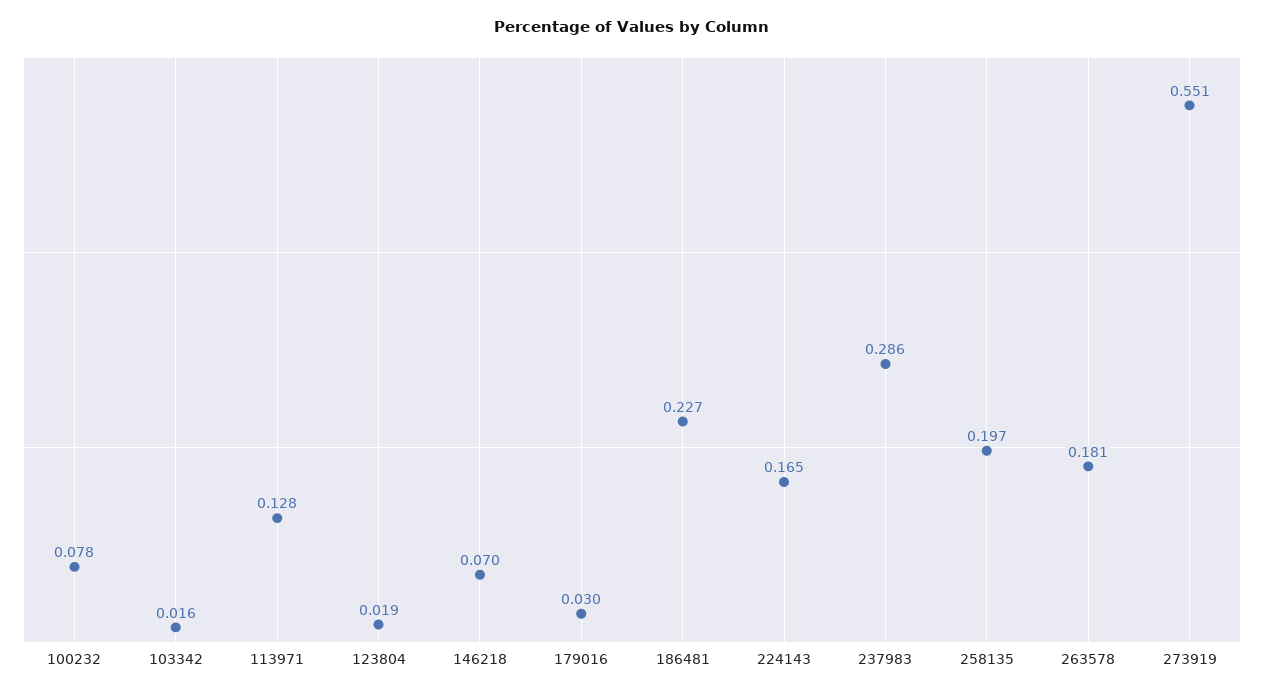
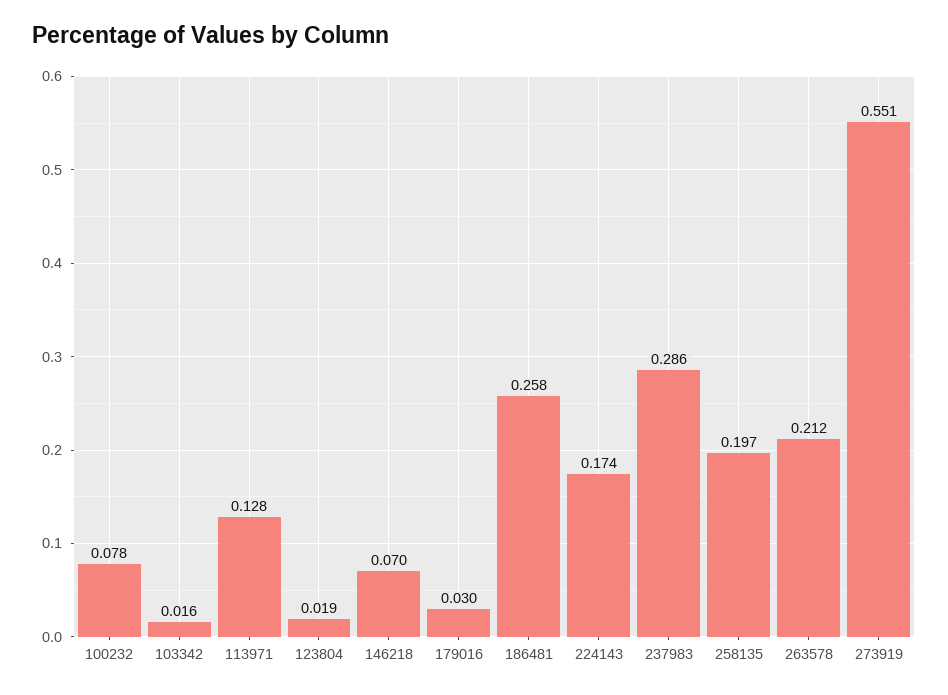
186481: 0.227 -> 0.258
224143: 0.165 -> 0.174
263578: 0.181 -> 0.212

